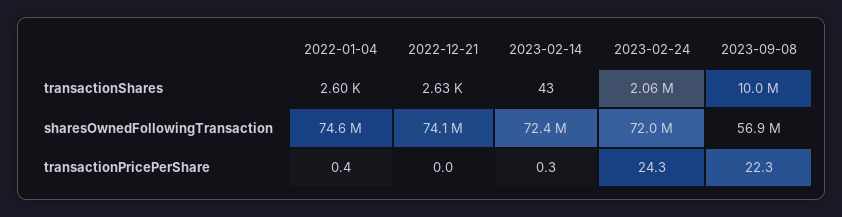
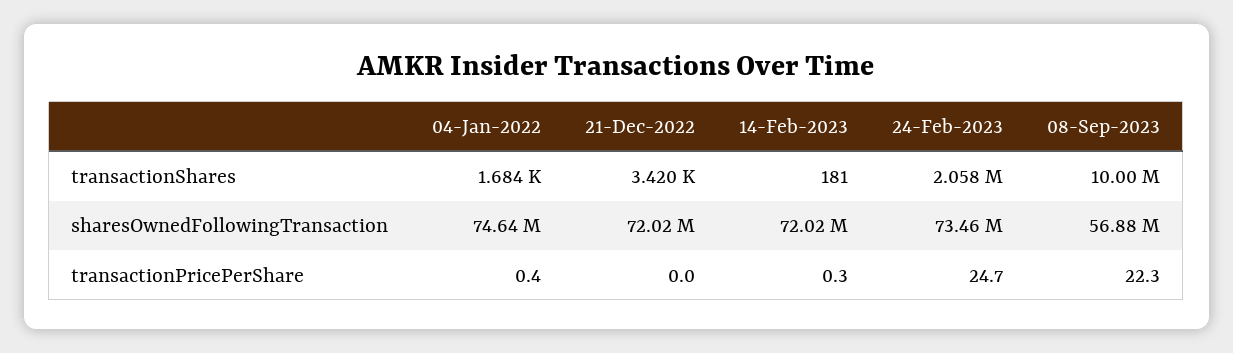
2022-01-04, transactionShares: 2600 -> 1684
2022-12-21, transactionShares: 2630 -> 3420
2023-02-14, transactionShares: 43 -> 181
2022-12-21, sharesOwnedFollowingTransaction: 74100000 -> 72020000
2023-02-14, sharesOwnedFollowingTransaction: 72400000 -> 72020000
2023-02-24, sharesOwnedFollowingTransaction: 72000000 -> 73460000
2023-02-24, transactionPricePerShare: 24.3 -> 24.7

